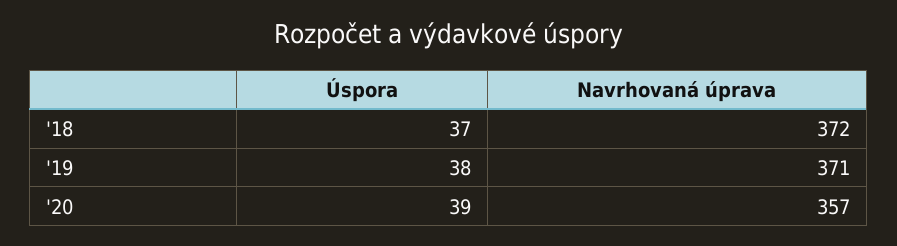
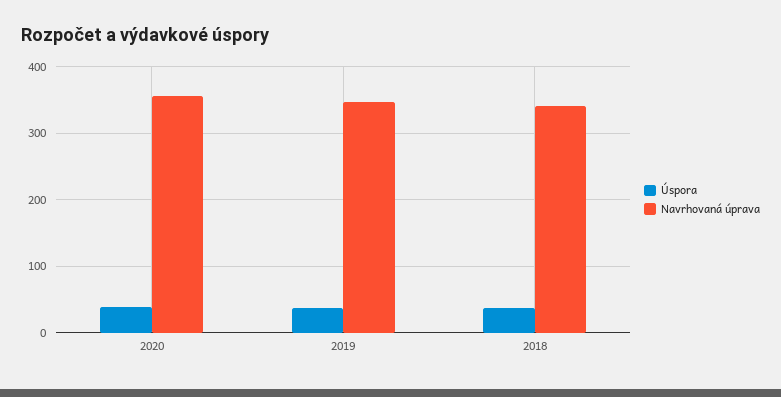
Navrhovaná úprava, '18: 372 -> 340
Navrhovaná úprava, '19: 371 -> 350

